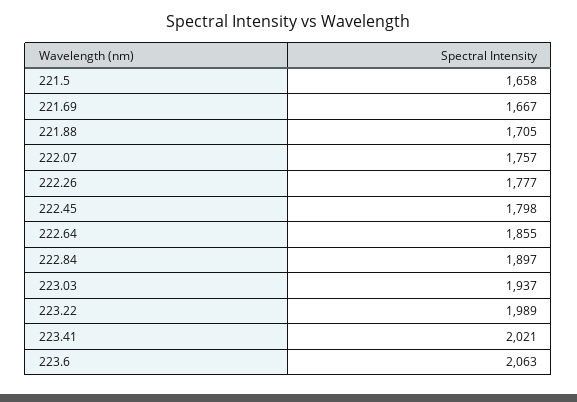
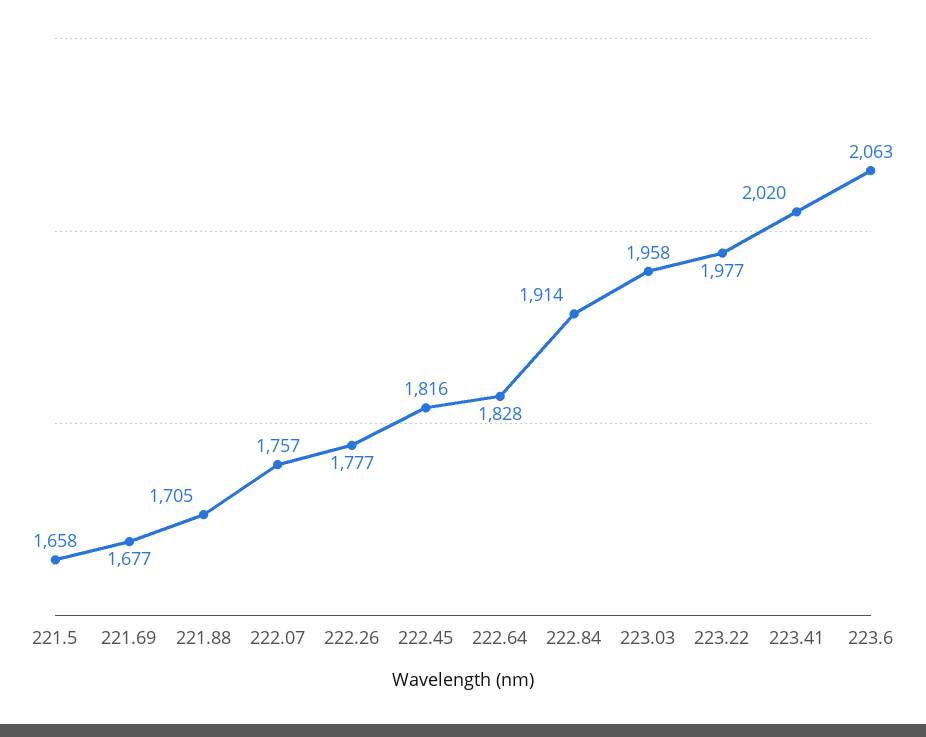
221.69: 1667 -> 1677
222.45: 1798 -> 1816
222.64: 1855 -> 1828
222.84: 1897 -> 1914
223.03: 1937 -> 1958
223.22: 1989 -> 1977
223.41: 2021 -> 2020

